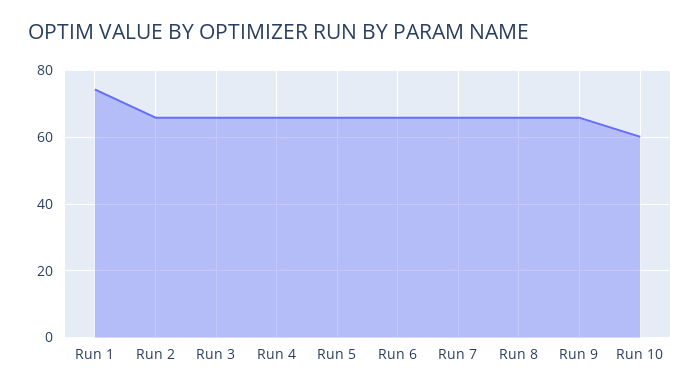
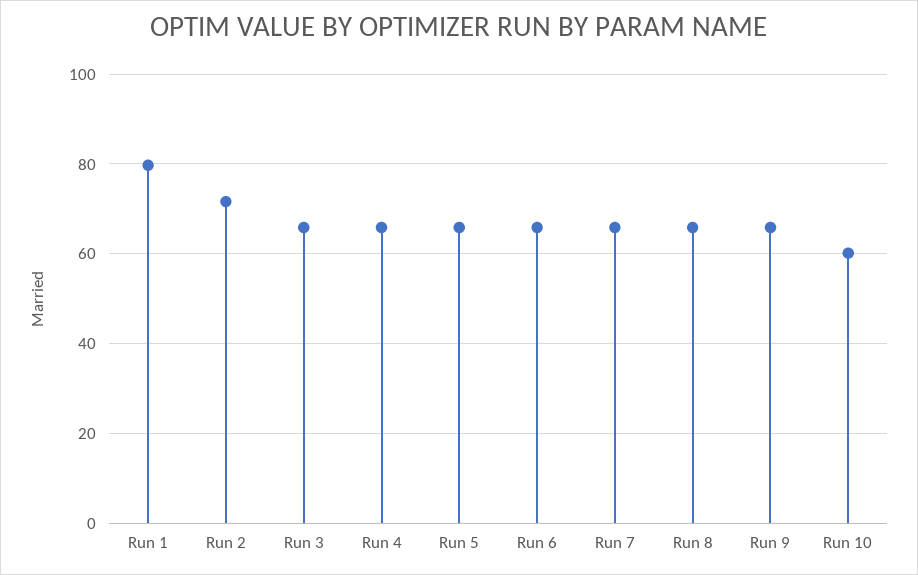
Run 1: 74 -> 80
Run 2: 66 -> 72

